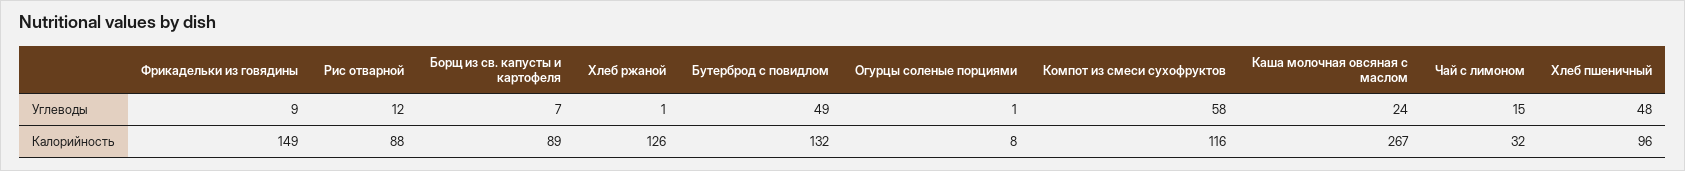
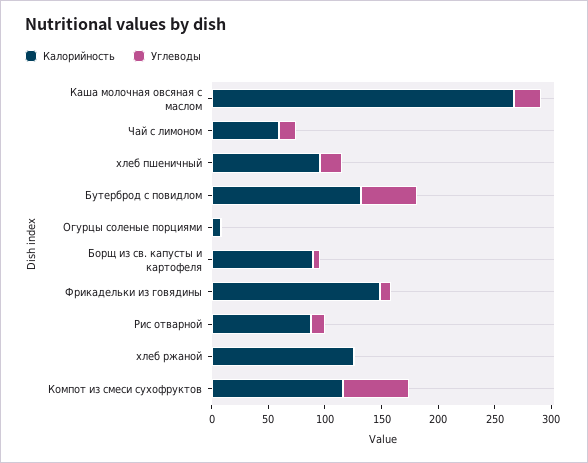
Углеводы, Хлеб пшеничный: 48 -> 20
Калорийность, Чай с лимоном: 32 -> 60

